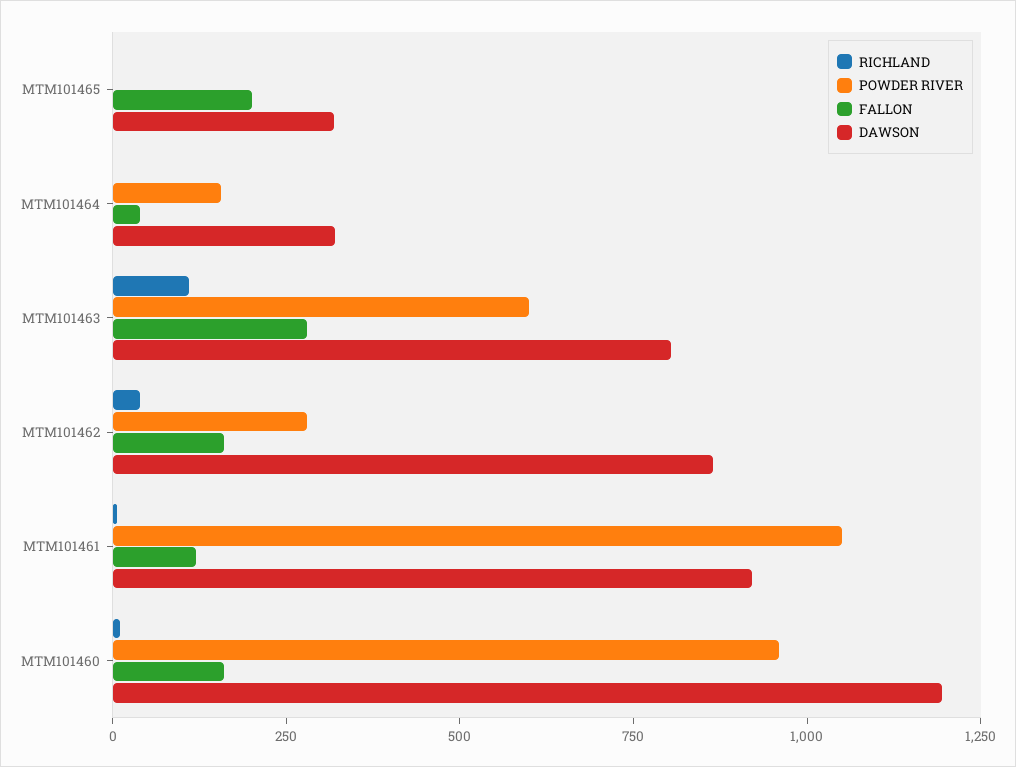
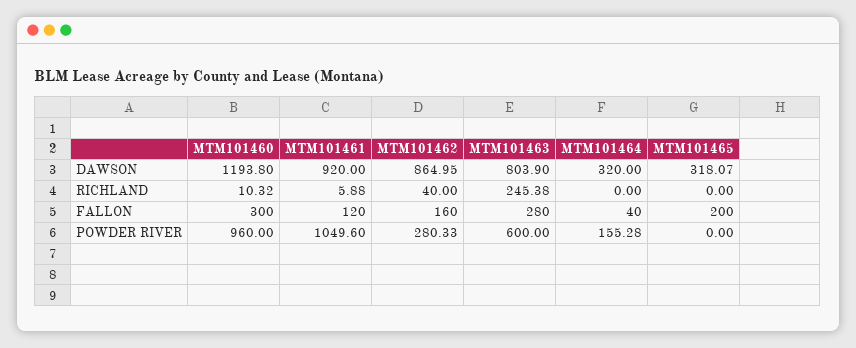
RICHLAND, MTM101463: 100 -> 245.38
FALLON, MTM101460: 150 -> 300

